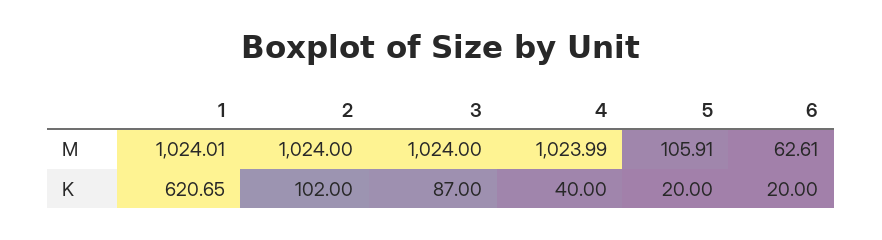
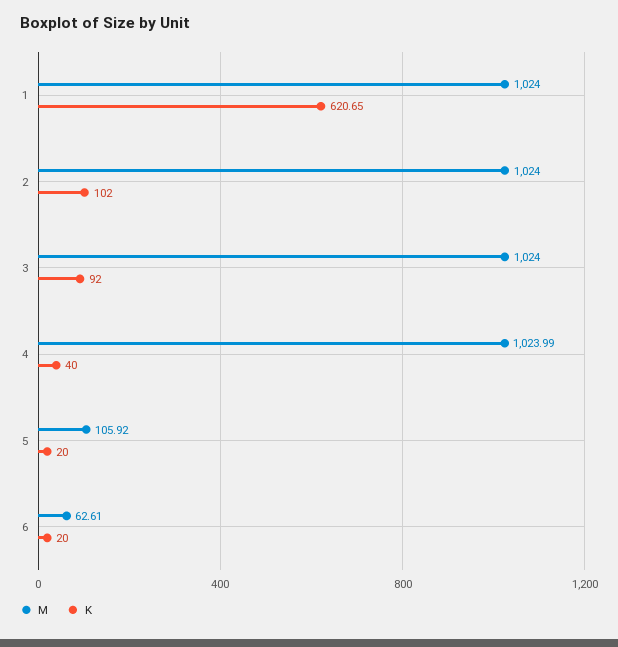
M, 1: 1024.01 -> 1024
M, 5: 105.91 -> 105.92
K, 3: 87 -> 92

